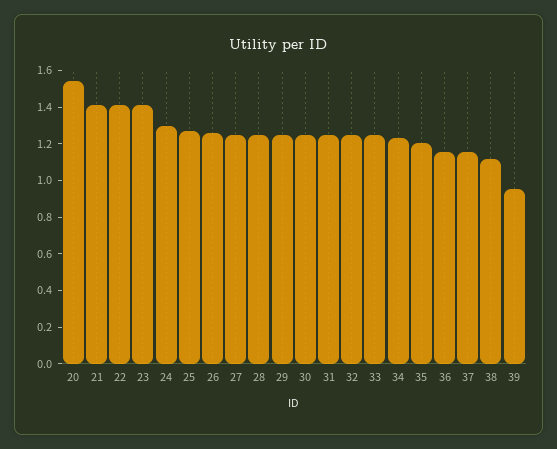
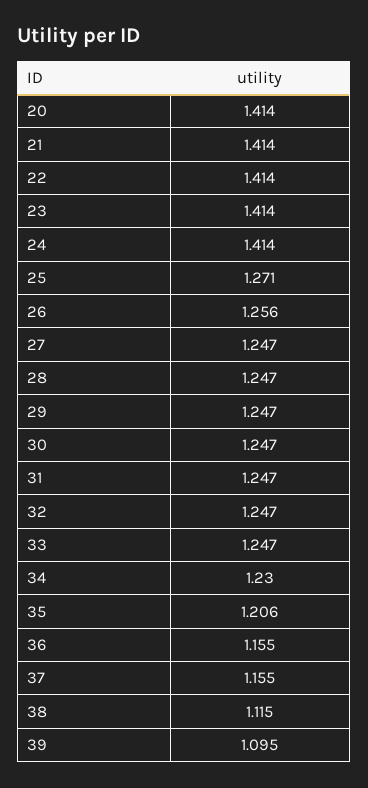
20: 1.55 -> 1.414
24: 1.3 -> 1.414
39: 0.95 -> 1.095

